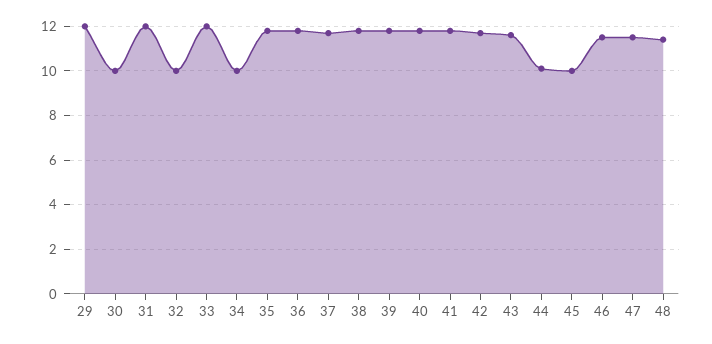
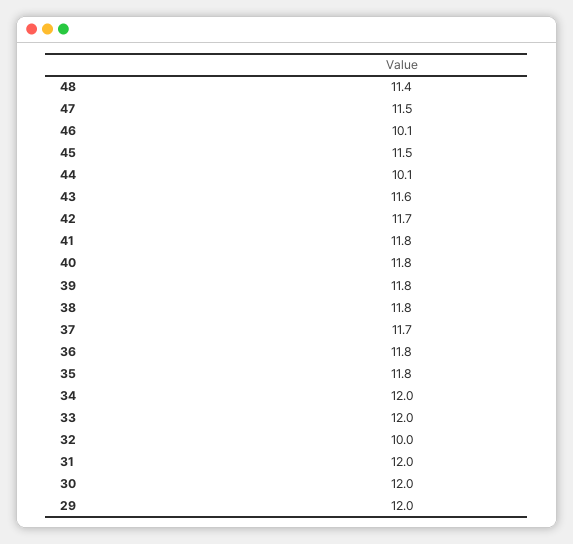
30: 10 -> 12
34: 10 -> 12
45: 10 -> 11.5
46: 11.5 -> 10.1

